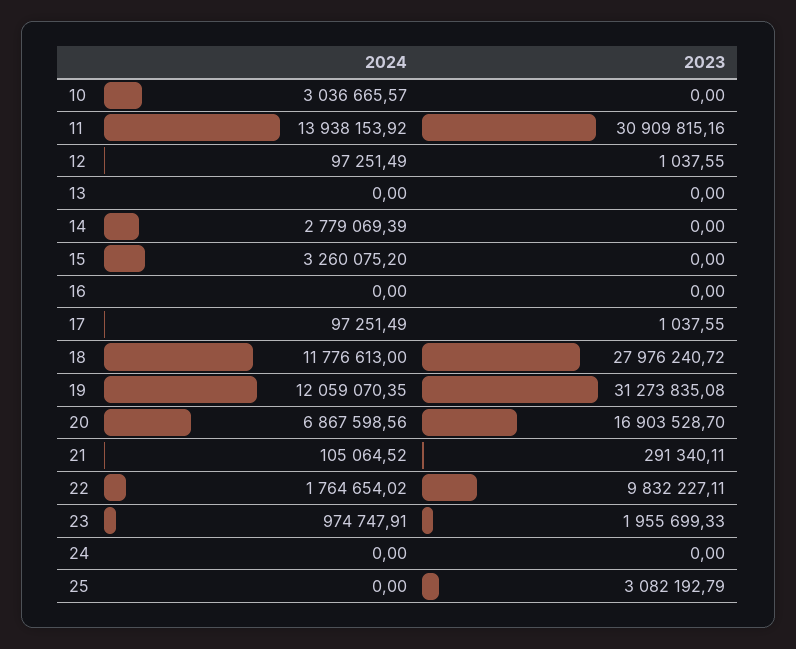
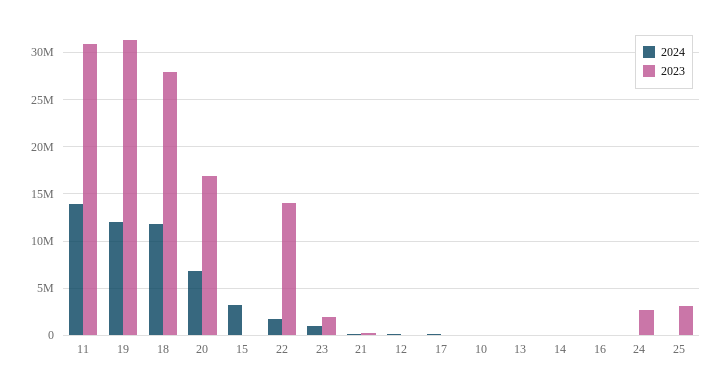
2024, 10: 3036665.57 -> 0
2024, 14: 2779069.39 -> 0
2023, 22: 9832227.11 -> 14000000
2023, 24: 0 -> 3000000

